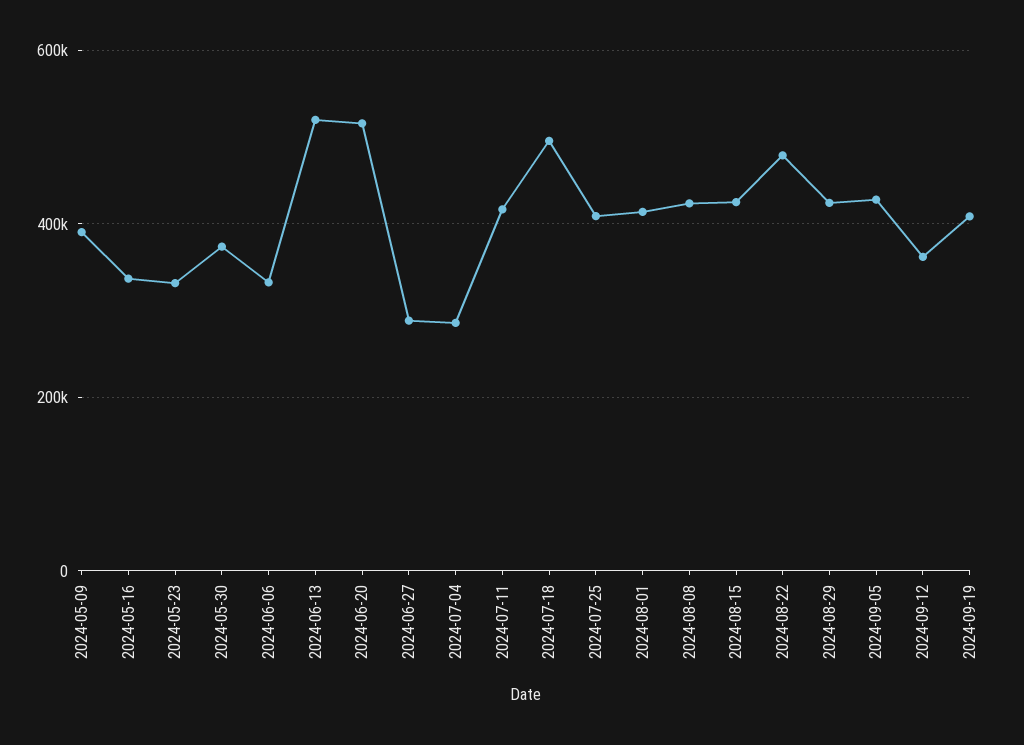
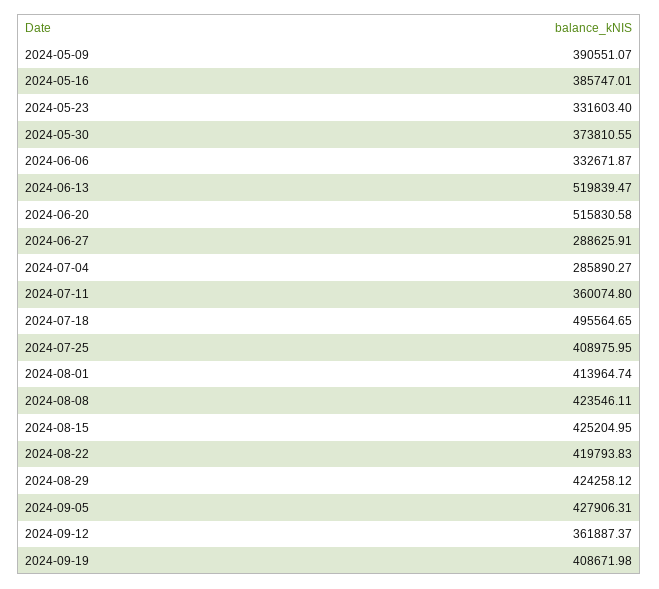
2024-05-16: 340000 -> 385747.01
2024-07-11: 420000 -> 360074.8
2024-08-22: 480000 -> 419793.83

